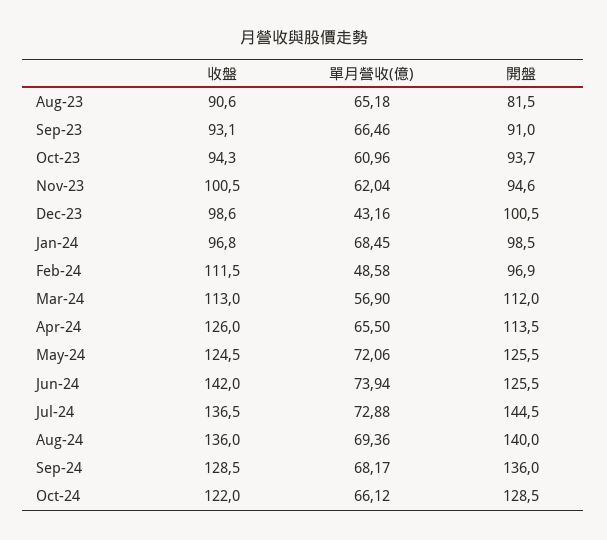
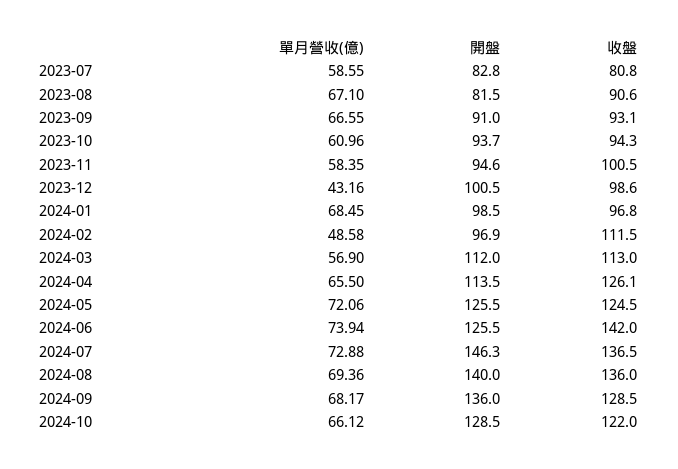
單月營收(億), Aug-23: 65.18 -> 67.1
單月營收(億), Sep-23: 66.46 -> 66.55
單月營收(億), Nov-23: 62.04 -> 58.35
收盤, Apr-24: 126 -> 126.1
開盤, Jul-24: 144.5 -> 146.3
單月營收(億), 2023-07: none -> 58.55
開盤, 2023-07: none -> 82.8
收盤, 2023-07: none -> 80.8

